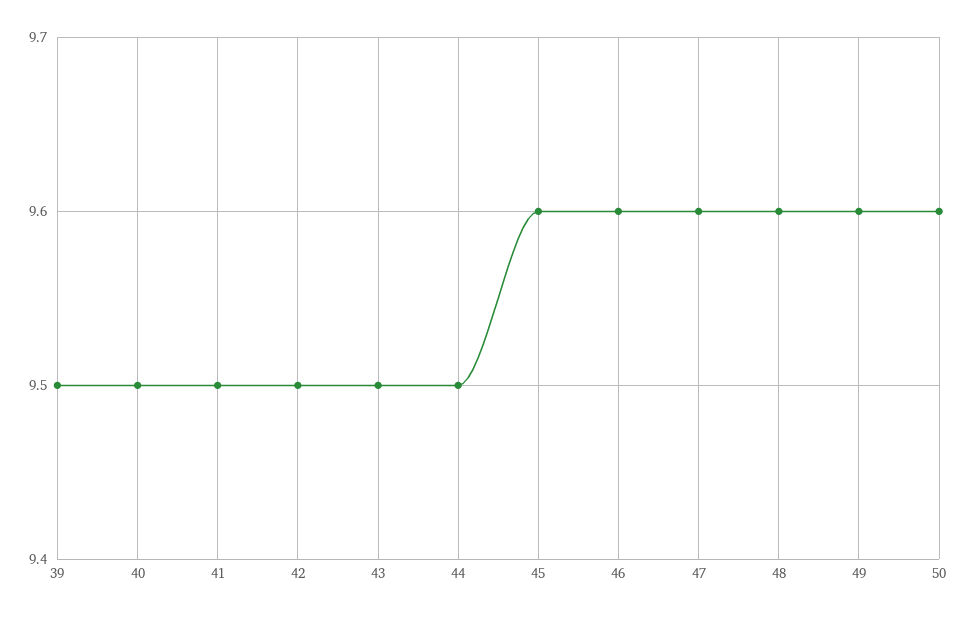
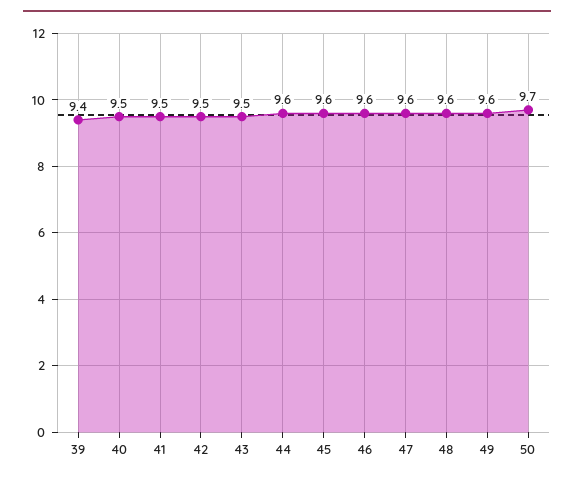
39: 9.5 -> 9.4
44: 9.5 -> 9.6
50: 9.6 -> 9.7

